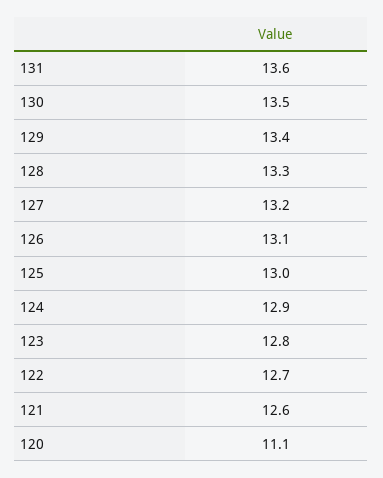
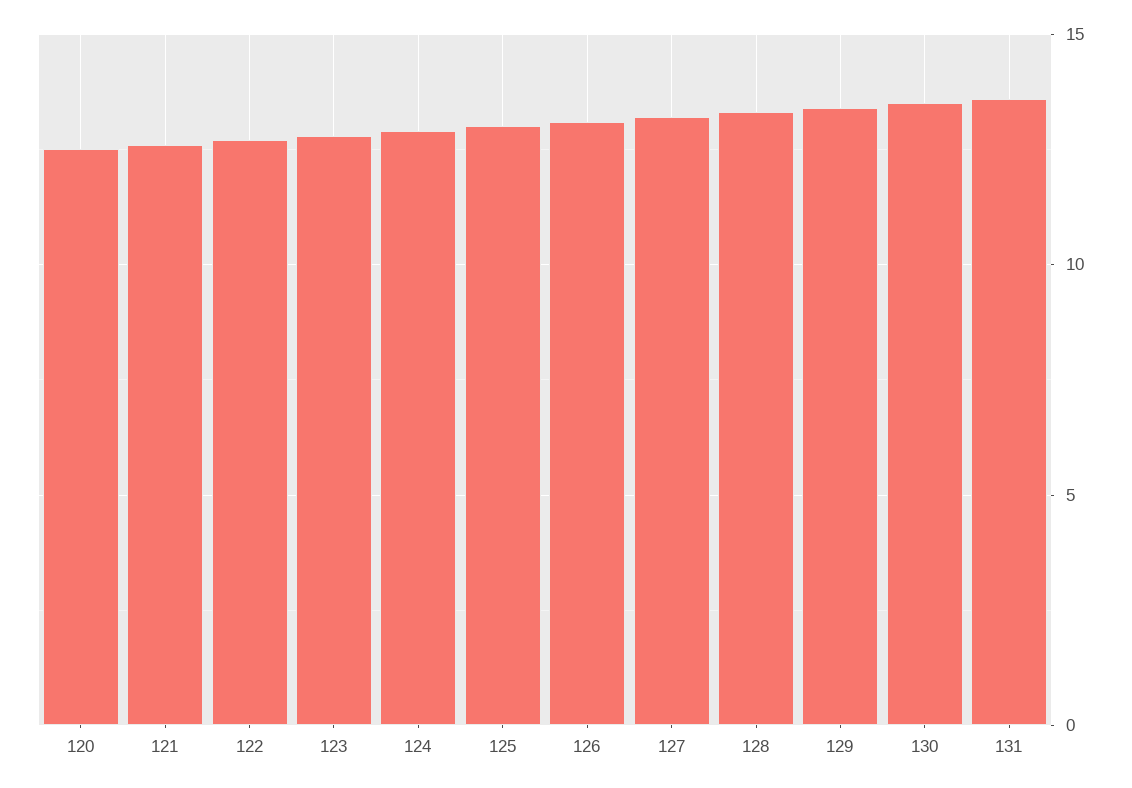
120: 11.1 -> 12.5

